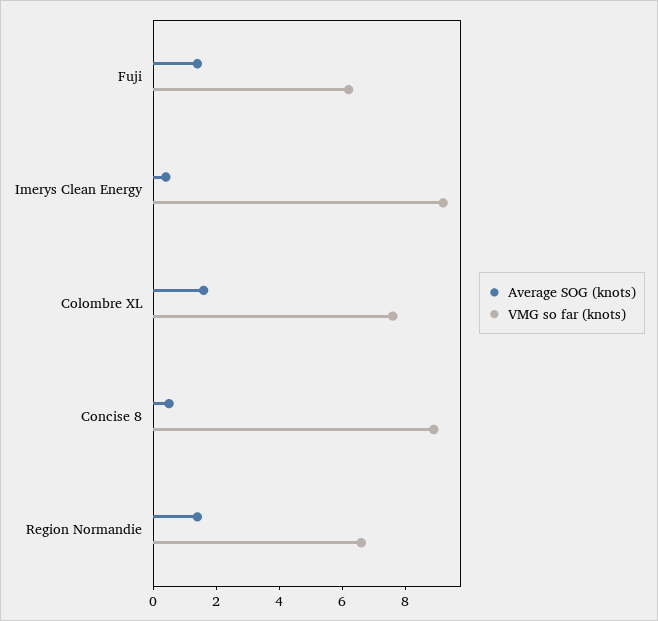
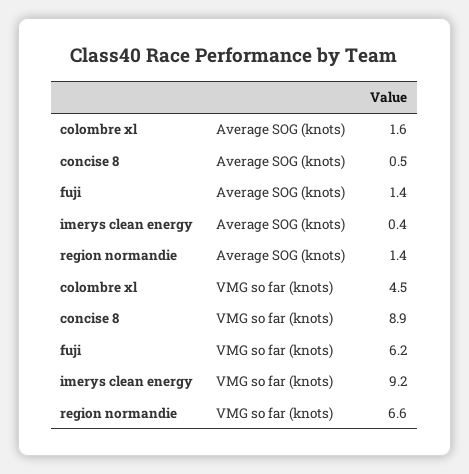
VMG so far (knots), Colombre XL: 7.5 -> 4.5

